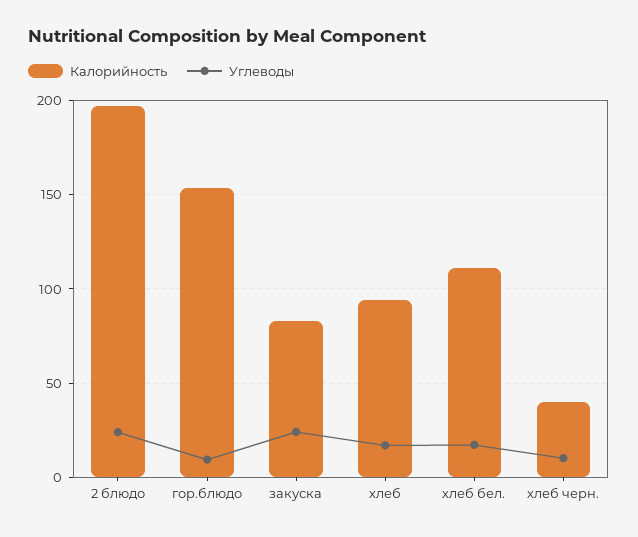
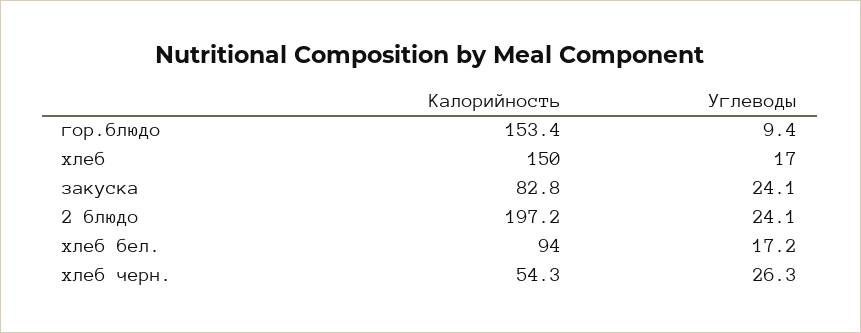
Калорийность, хлеб: 95 -> 150
Калорийность, хлеб бел.: 110 -> 94
Калорийность, хлеб черн.: 40 -> 54.3
Углеводы, хлеб черн.: 10 -> 26.3

